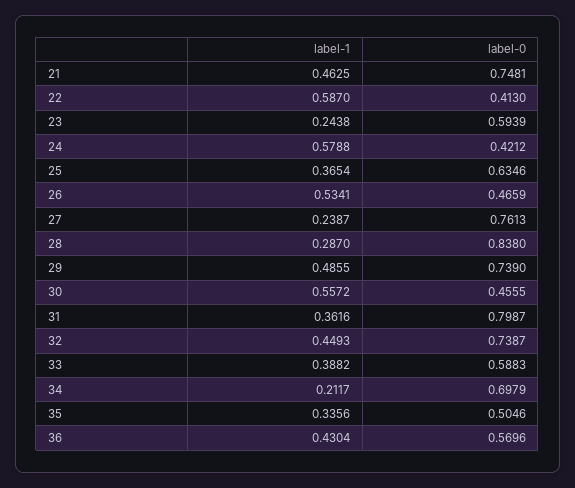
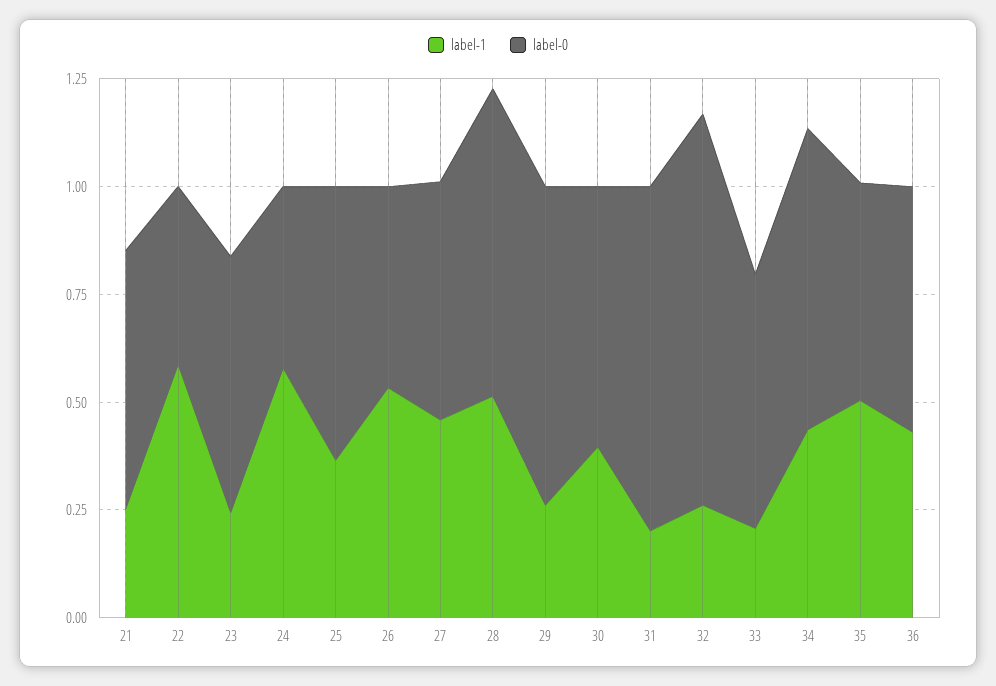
label-1, 21: 0.4625 -> 0.25
label-0, 21: 0.7481 -> 0.6
label-1, 27: 0.2387 -> 0.45
label-0, 27: 0.7613 -> 0.55
label-1, 28: 0.287 -> 0.5
label-0, 28: 0.838 -> 0.7
label-1, 29: 0.4855 -> 0.25
label-1, 30: 0.5572 -> 0.4
label-0, 30: 0.4555 -> 0.6
label-1, 31: 0.3616 -> 0.2
label-1, 32: 0.4493 -> 0.25
label-0, 32: 0.7387 -> 0.9
label-1, 33: 0.3882 -> 0.2
label-1, 34: 0.2117 -> 0.45
label-1, 35: 0.3356 -> 0.5

